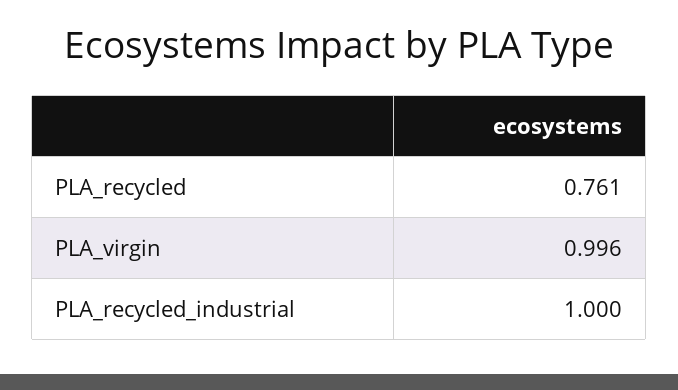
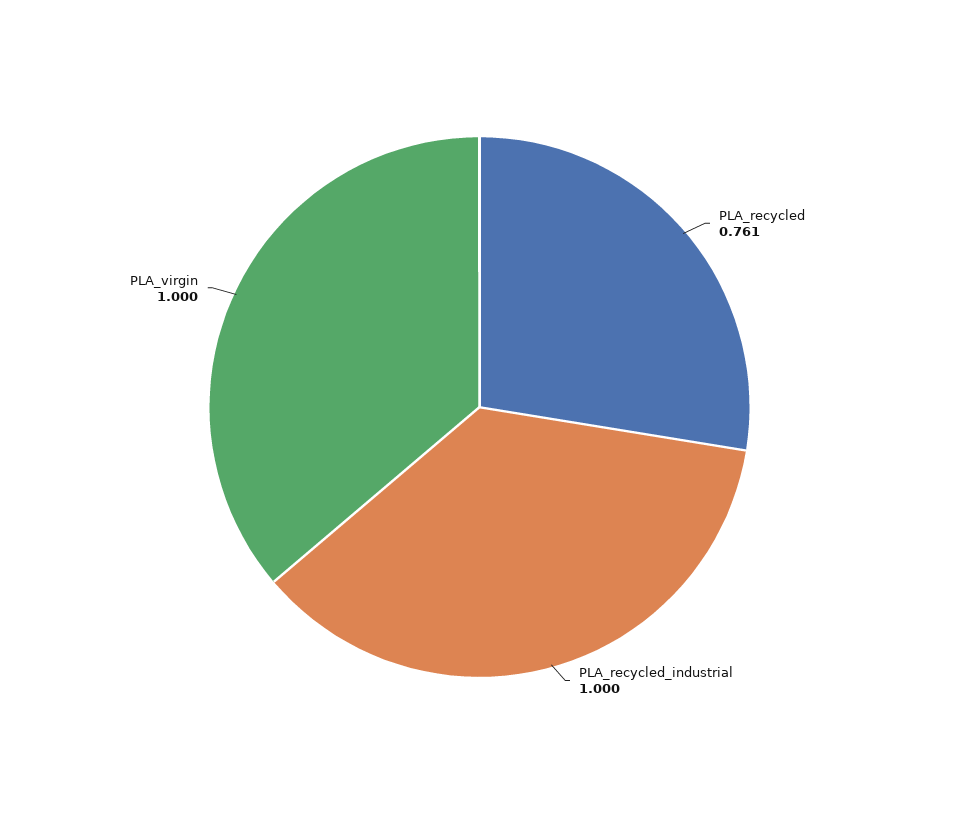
PLA_virgin: 0.996 -> 1

